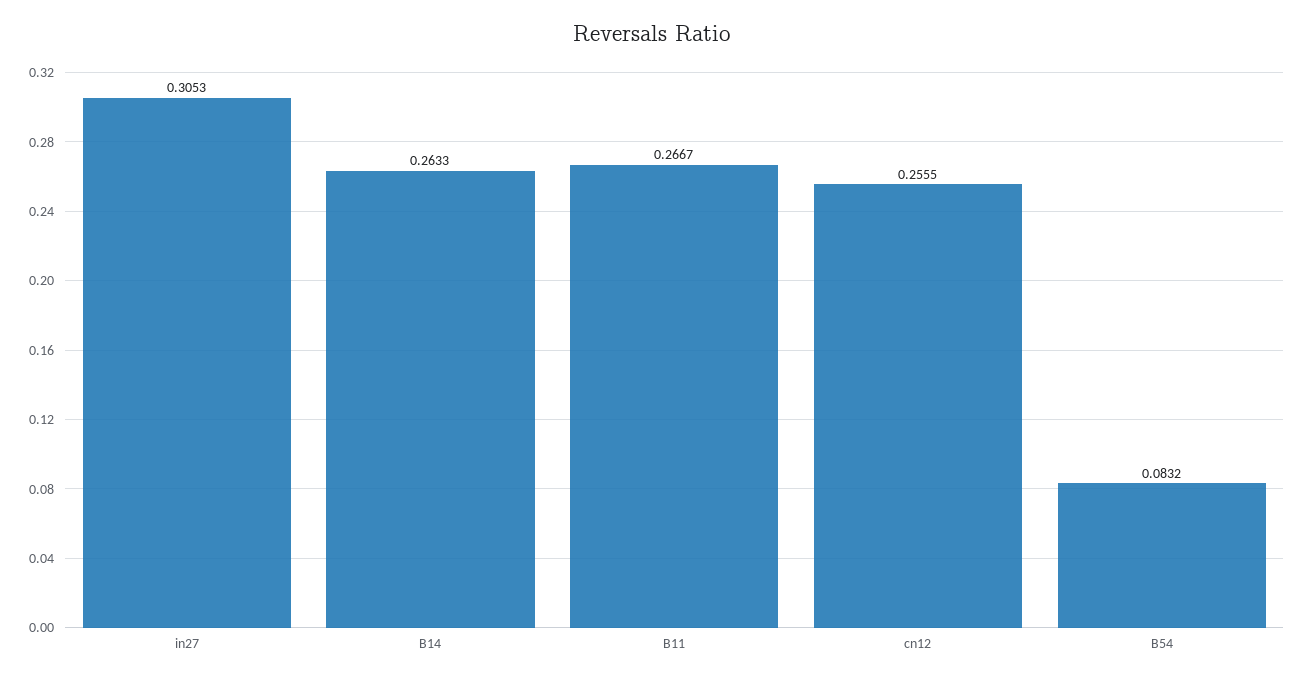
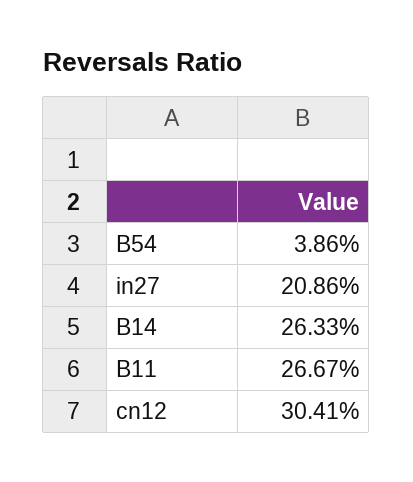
in27: 0.3053 -> 0.2086
cn12: 0.2555 -> 0.3041
B54: 0.0832 -> 0.0386

